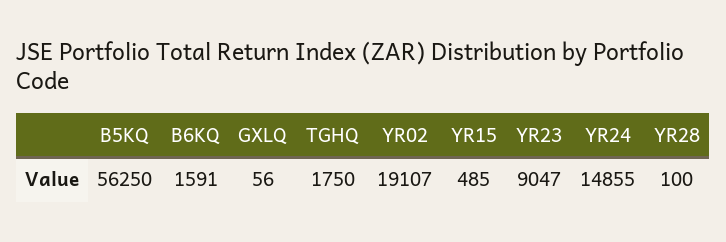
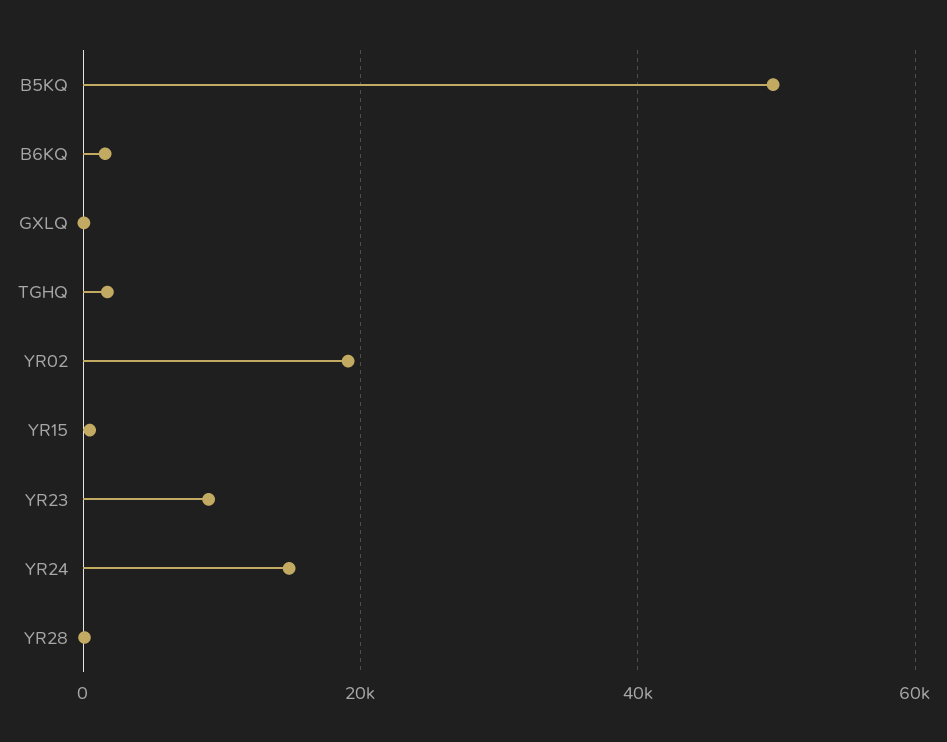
B5KQ: 56250 -> 50000

